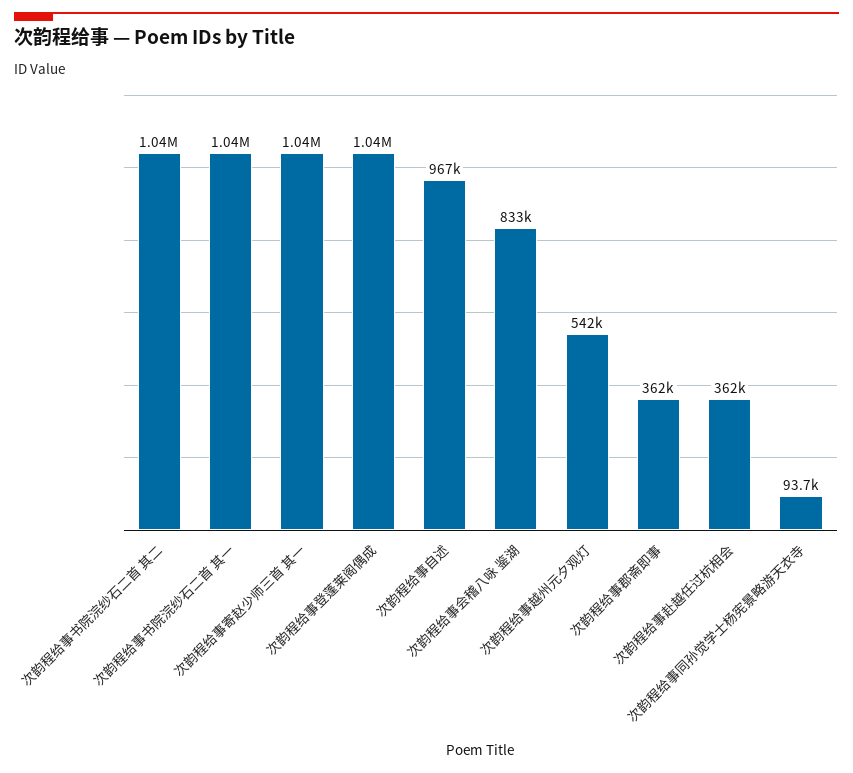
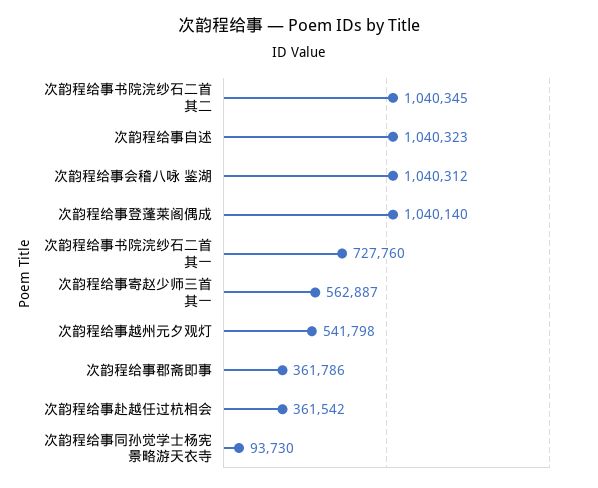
次韵程给事书院浣纱石二首 其一: 1040000 -> 727760
次韵程给事寄赵少师三首 其一: 1040000 -> 562887
次韵程给事自述: 967000 -> 1040323
次韵程给事会稽八咏 鉴湖: 833000 -> 1040312

